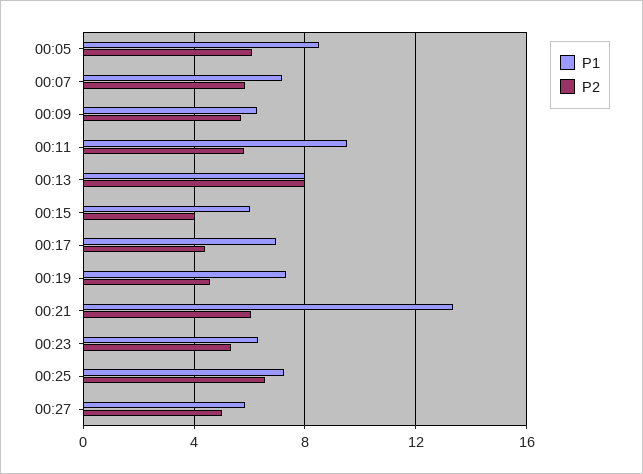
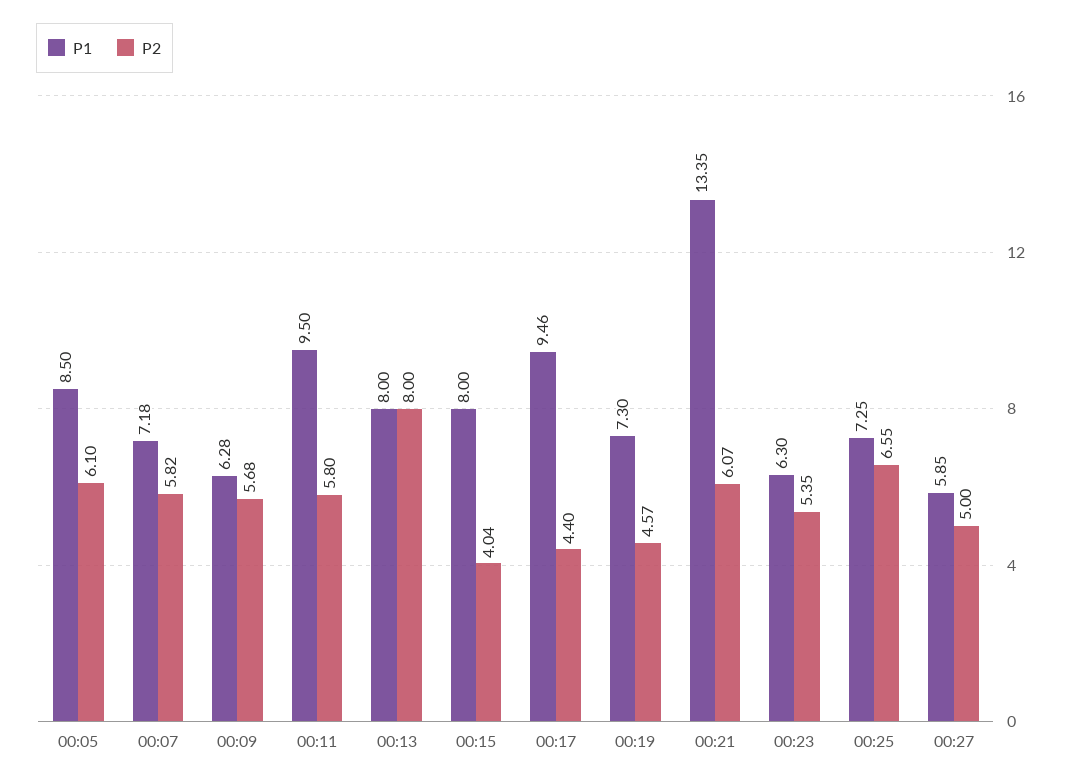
P1, 00:15: 6 -> 8
P1, 00:17: 7 -> 9.46

